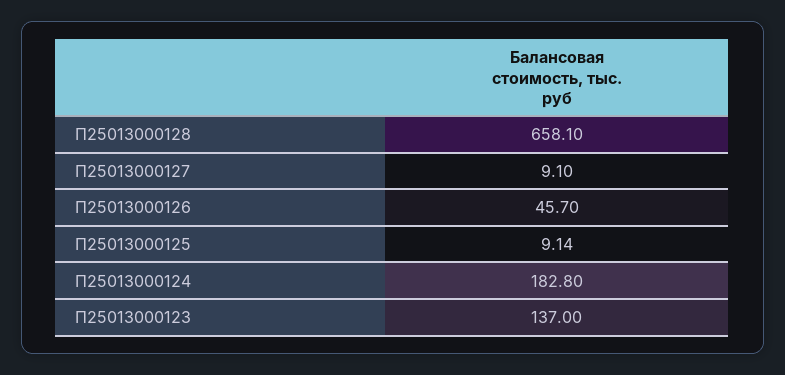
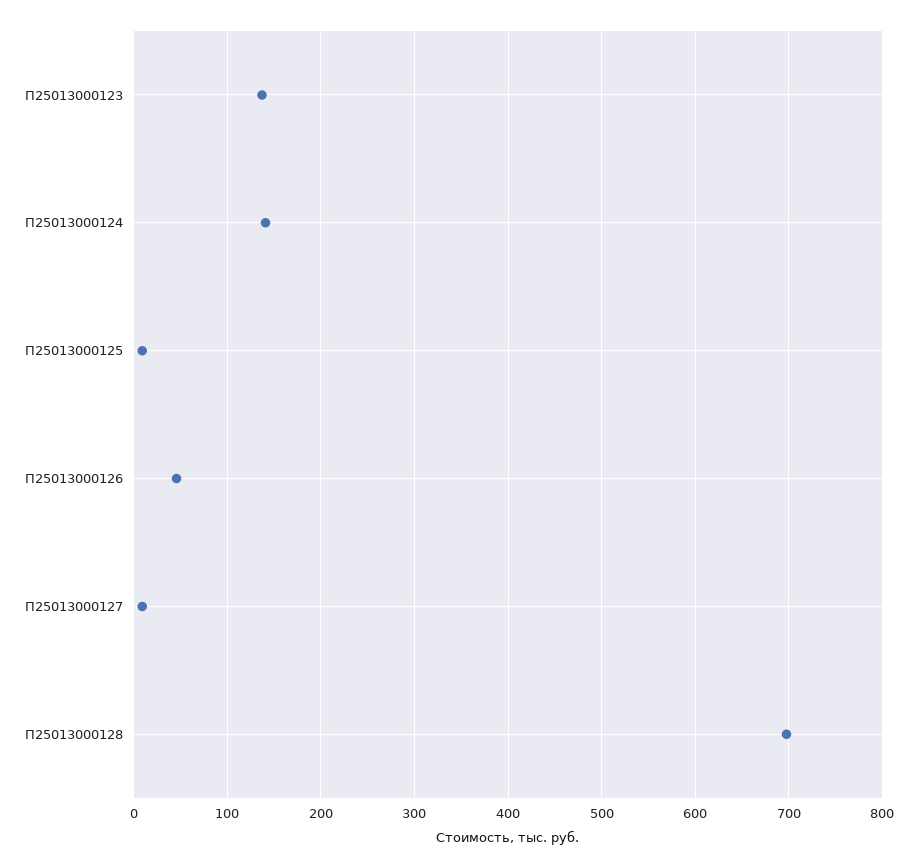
П25013000128: 658.1 -> 700
П25013000124: 182.8 -> 140

